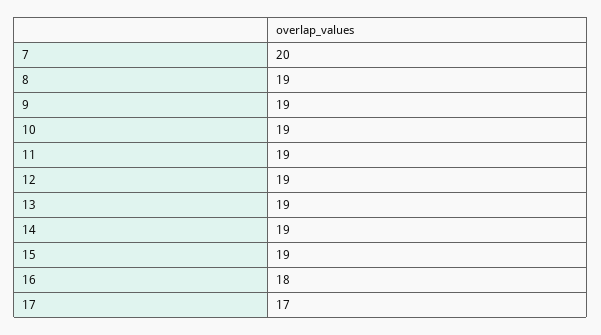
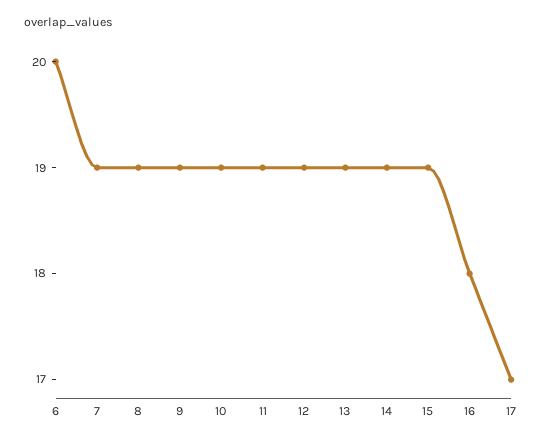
7: 20 -> 19
6: none -> 20

